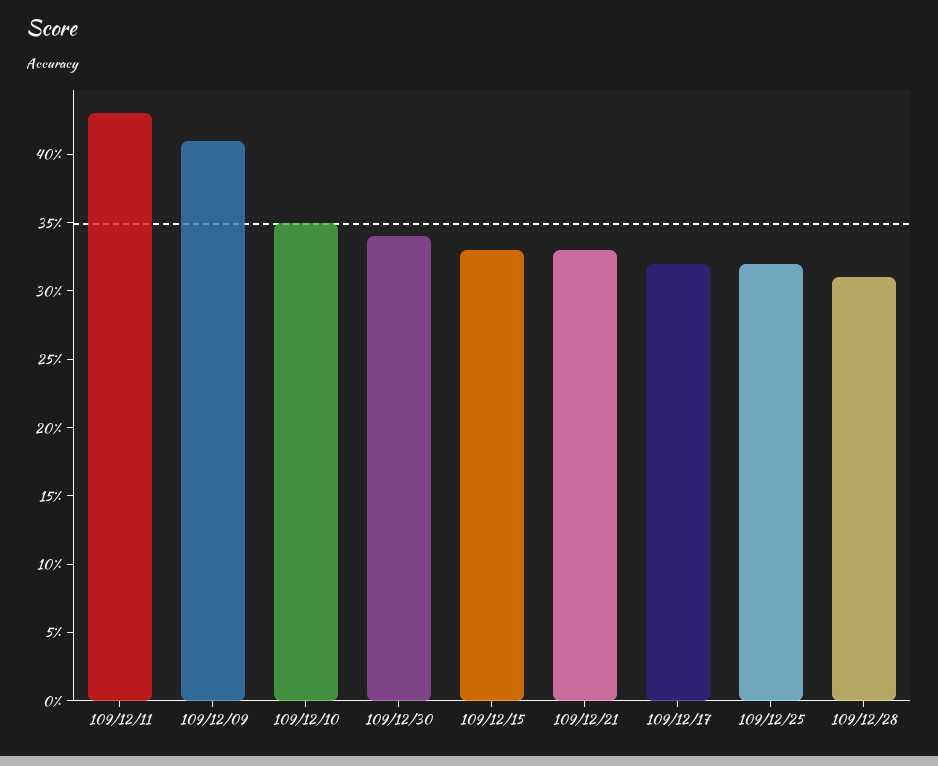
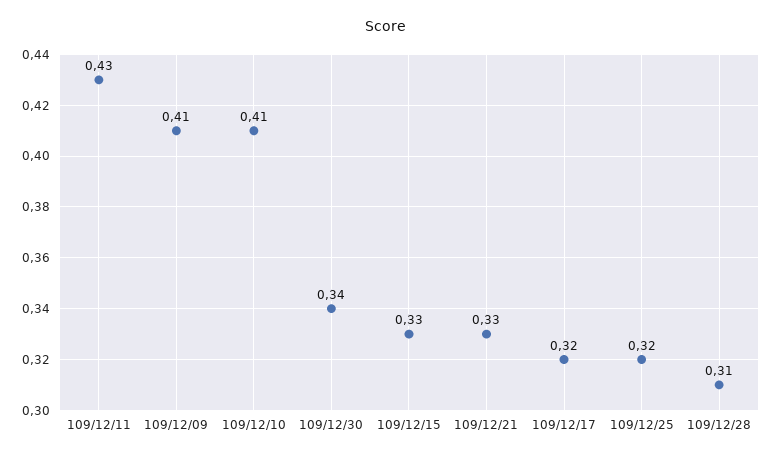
109/12/10: 0.35 -> 0.41

